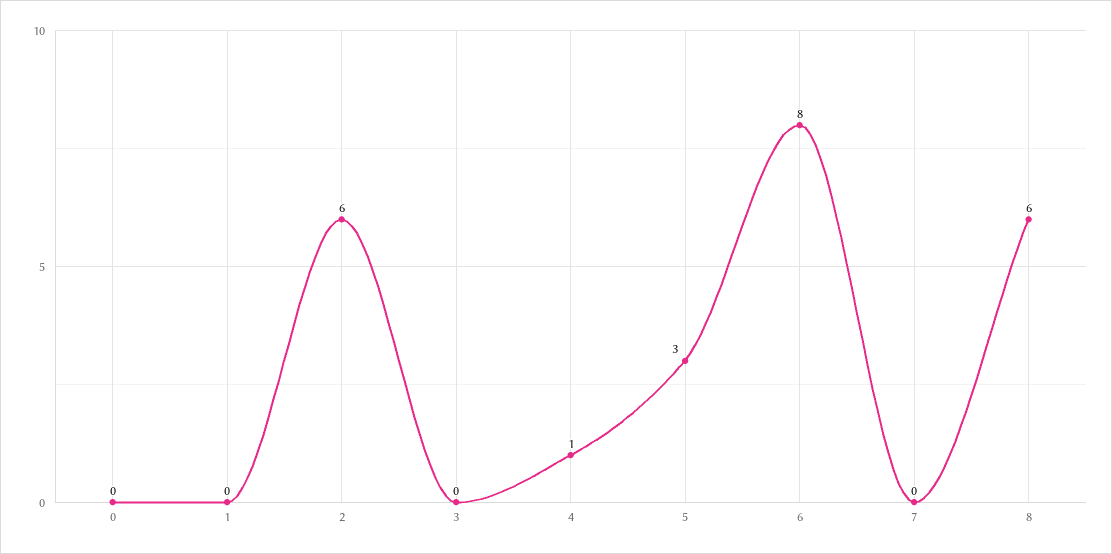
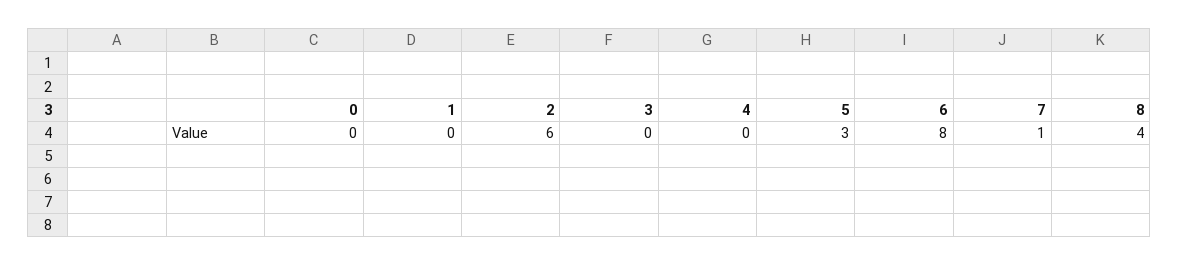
4: 1 -> 0
7: 0 -> 1
8: 6 -> 4

